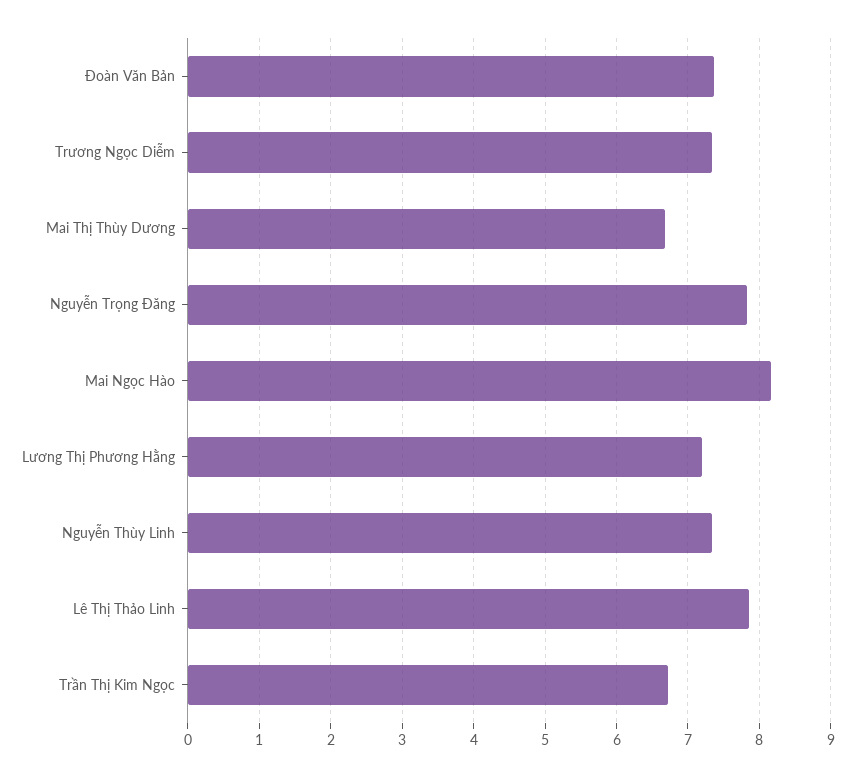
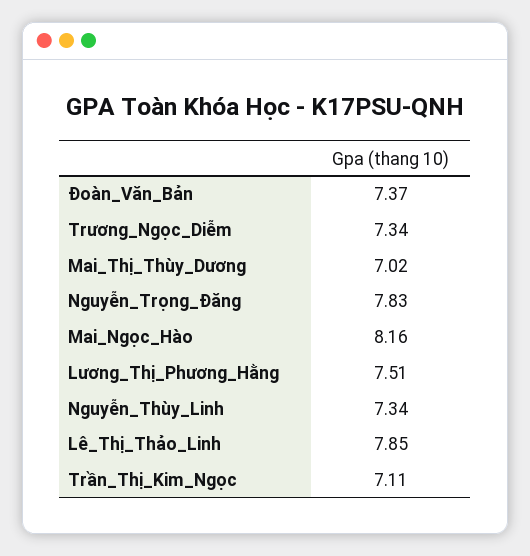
Mai Thị Thùy Dương: 6.7 -> 7.02
Lương Thị Phương Hằng: 7.2 -> 7.51
Trần Thị Kim Ngọc: 6.7 -> 7.11

